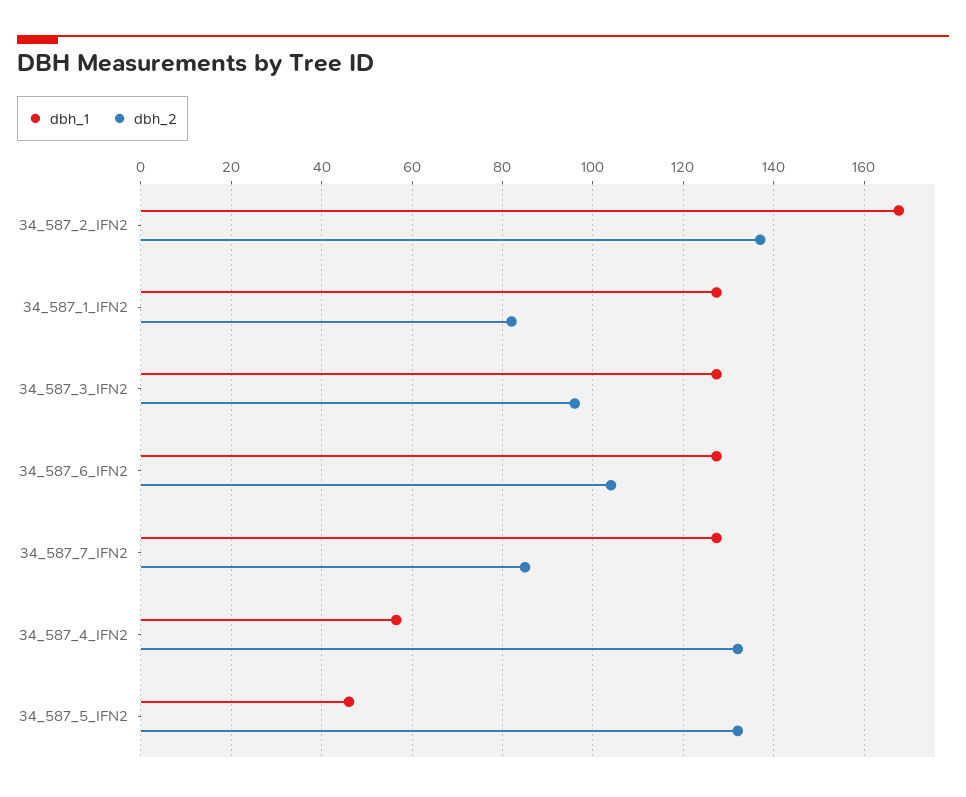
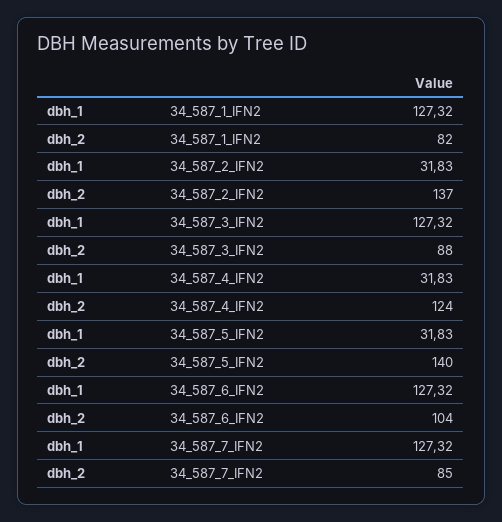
dbh_1, 34_587_2_IFN2: 168 -> 31.83
dbh_2, 34_587_3_IFN2: 96 -> 88
dbh_1, 34_587_4_IFN2: 56 -> 31.83
dbh_2, 34_587_4_IFN2: 132 -> 124
dbh_1, 34_587_5_IFN2: 46 -> 31.83
dbh_2, 34_587_5_IFN2: 132 -> 140

